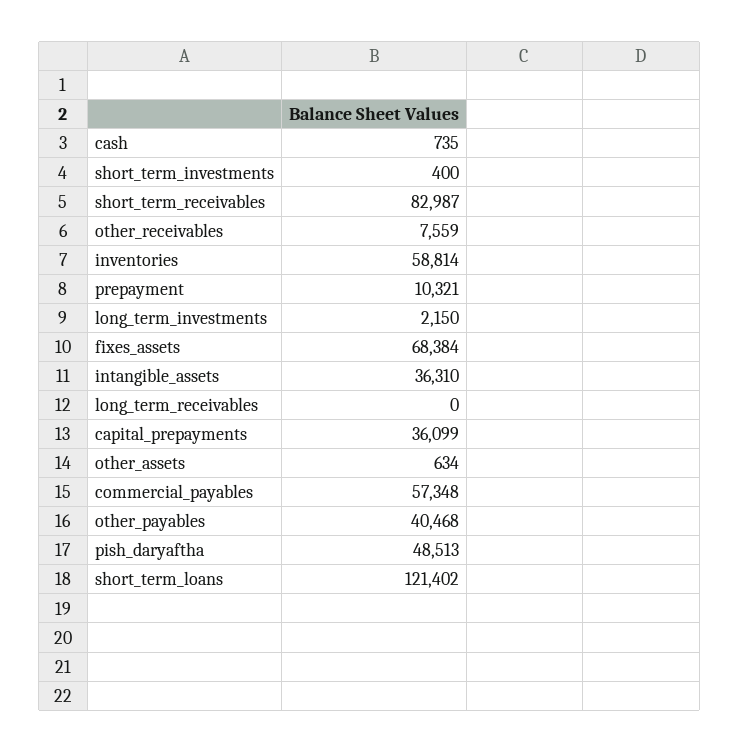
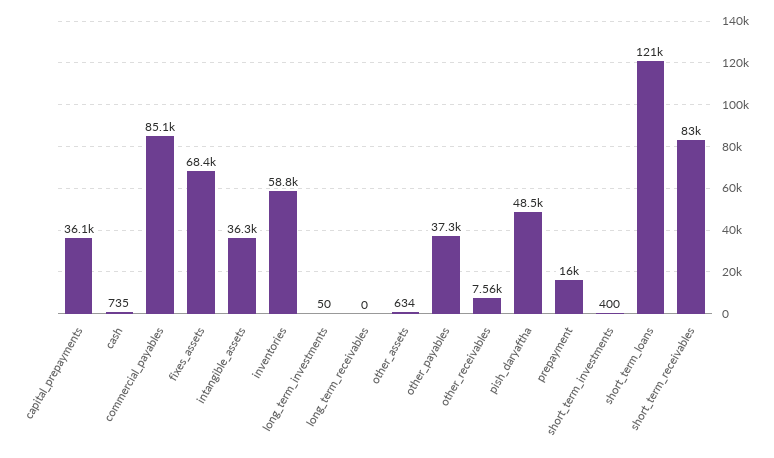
prepayment: 10321 -> 16000
long_term_investments: 2150 -> 50
commercial_payables: 57348 -> 85100
other_payables: 40468 -> 37300

